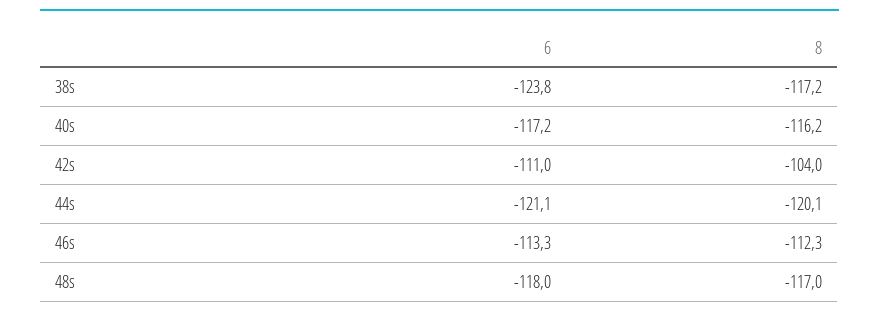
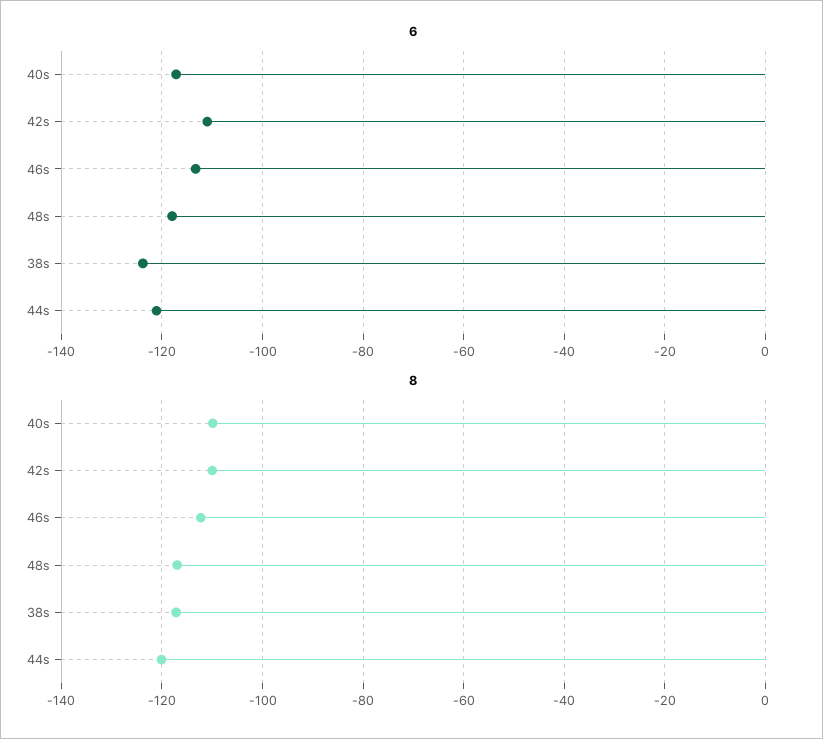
8, 40s: -116.2 -> -110
8, 42s: -104 -> -110

